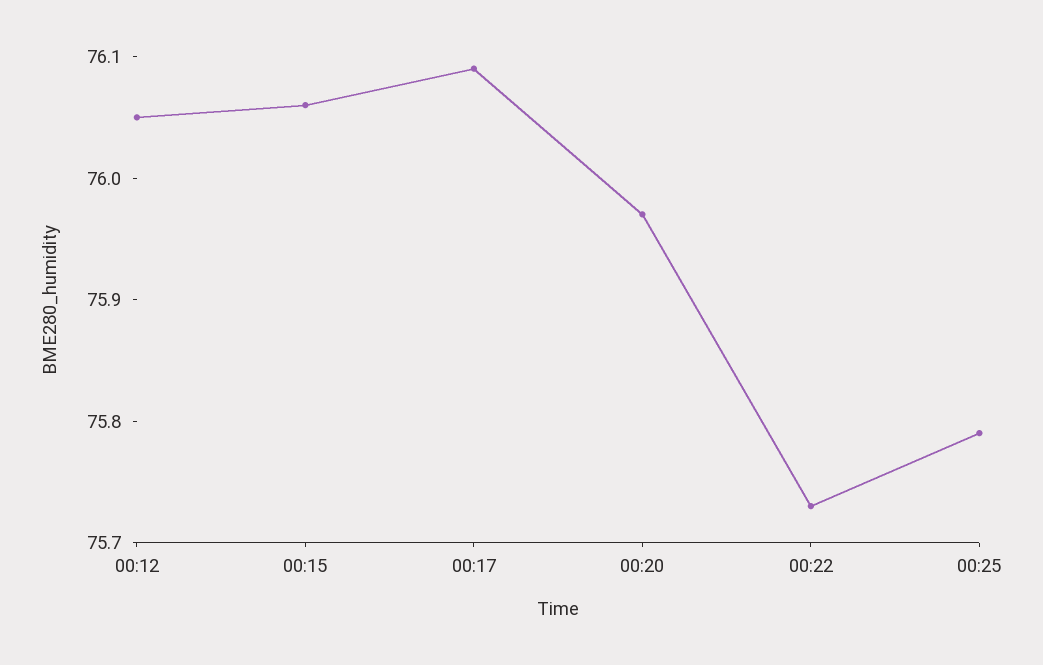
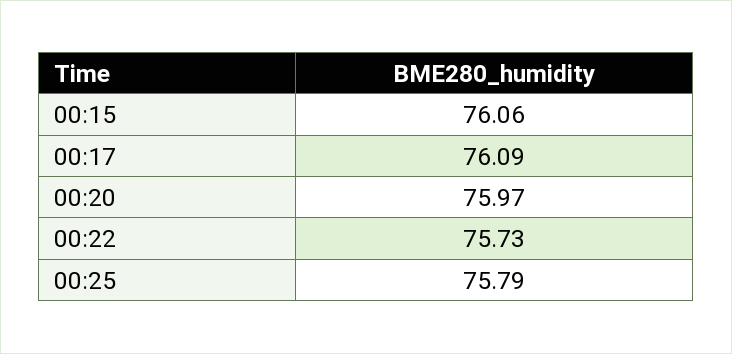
00:12: 76.05 -> none

